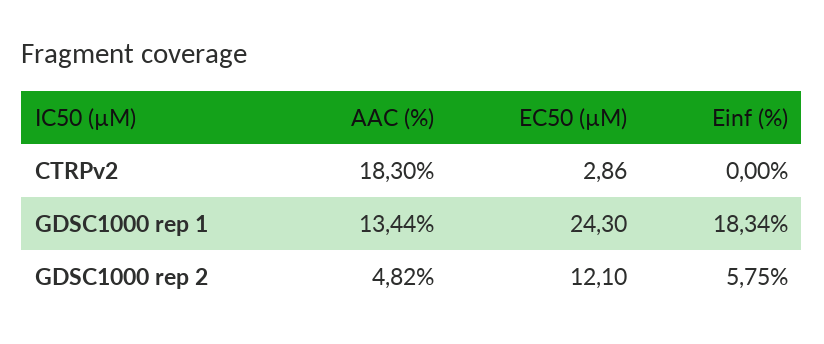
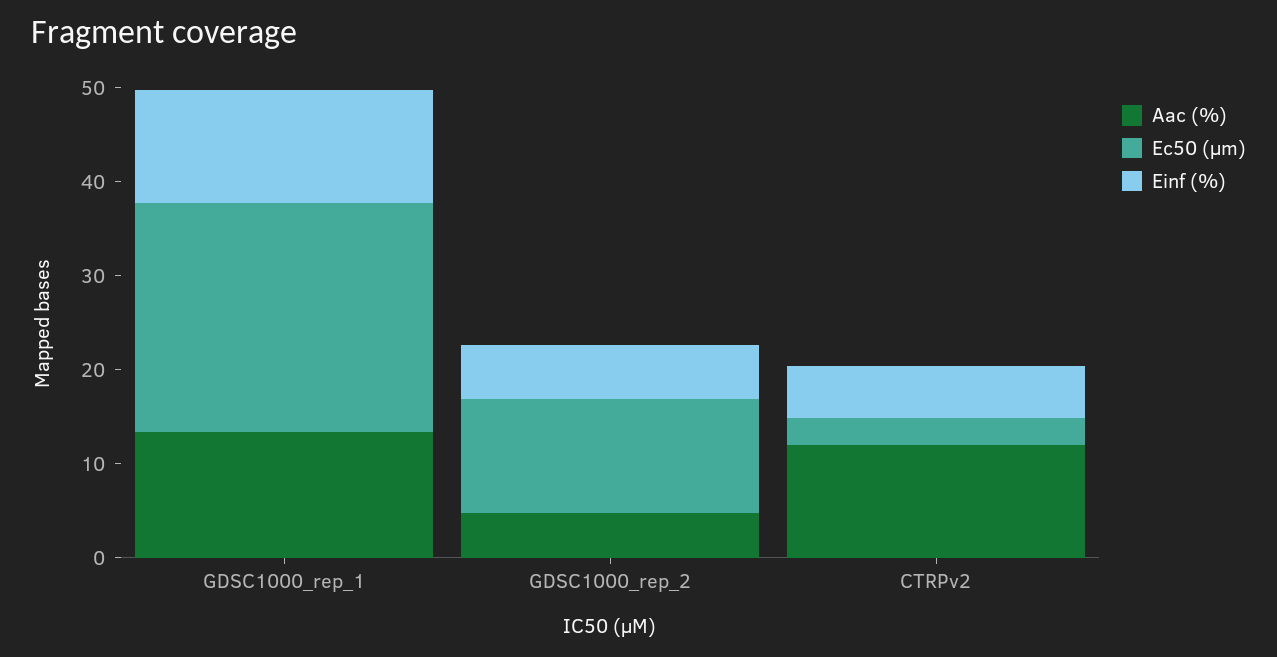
AAC (%), CTRPv2: 18.3 -> 12
Einf (%), CTRPv2: 0 -> 6
Einf (%), GDSC1000 rep 1: 18.34 -> 12

